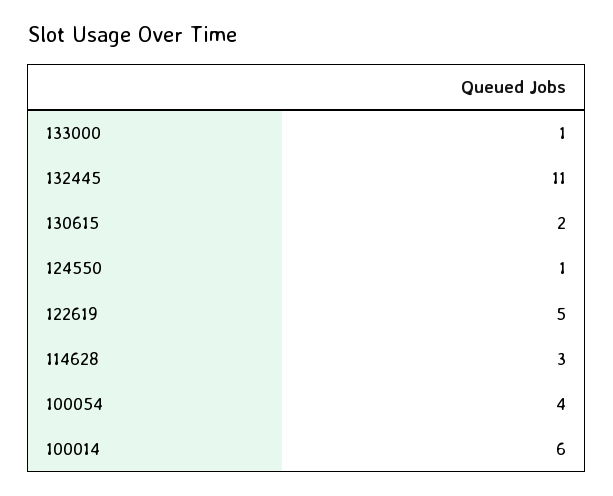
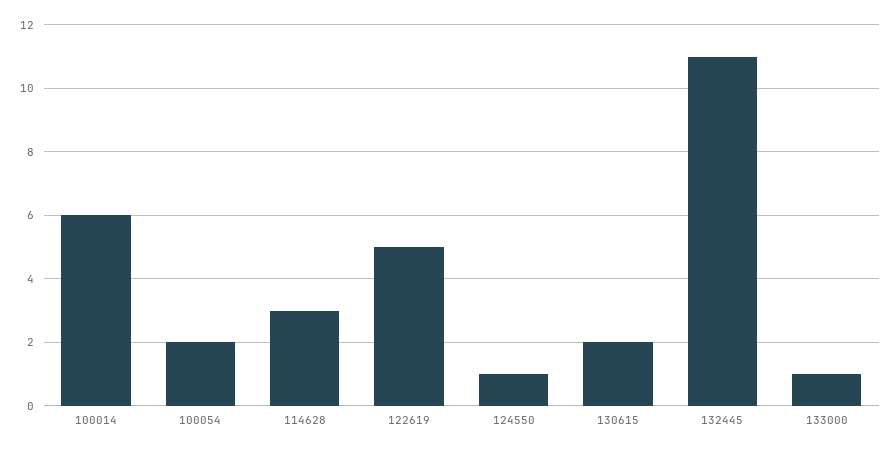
100054: 4 -> 2

